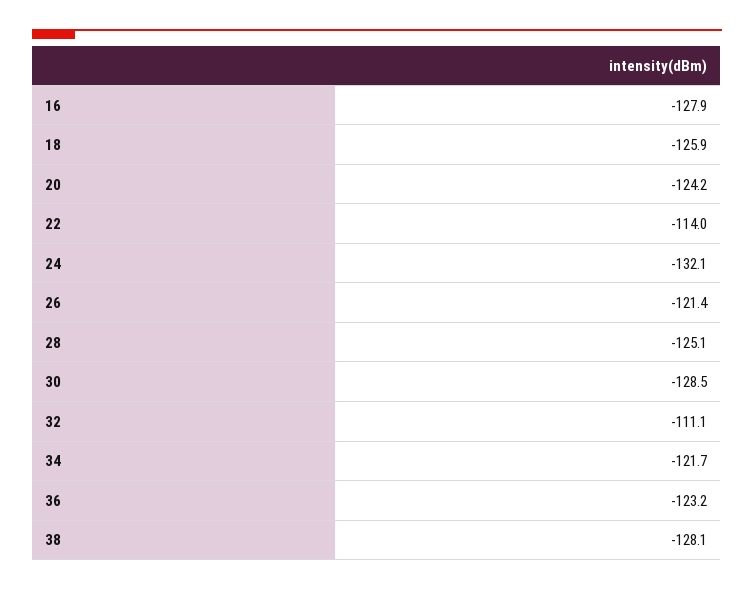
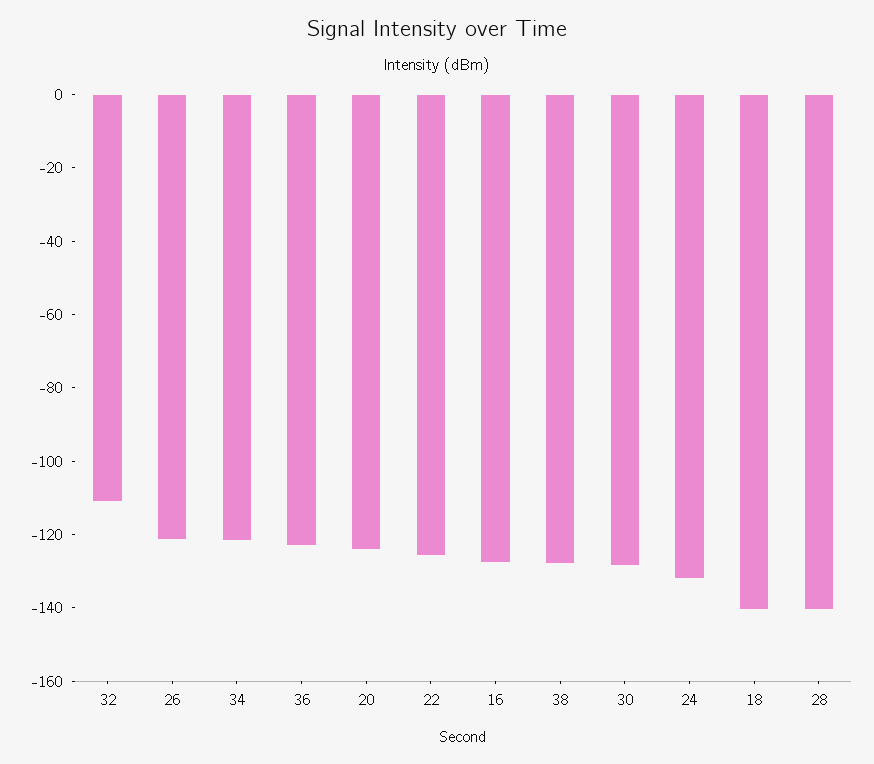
18: -125.9 -> -140
22: -114 -> -125
28: -125.1 -> -140

